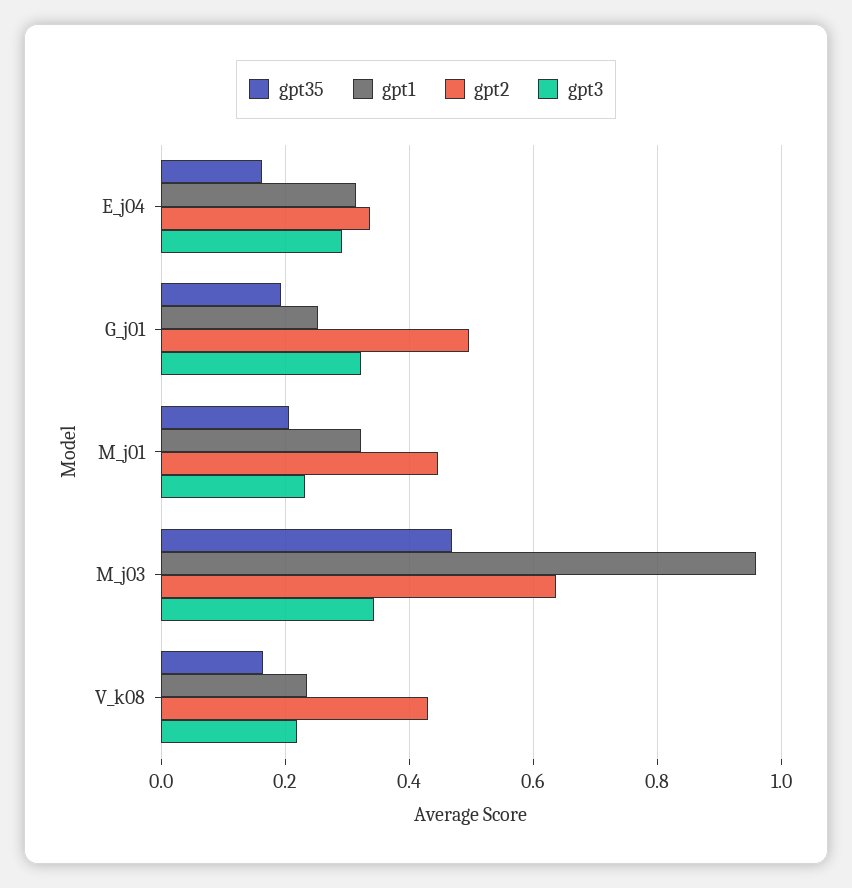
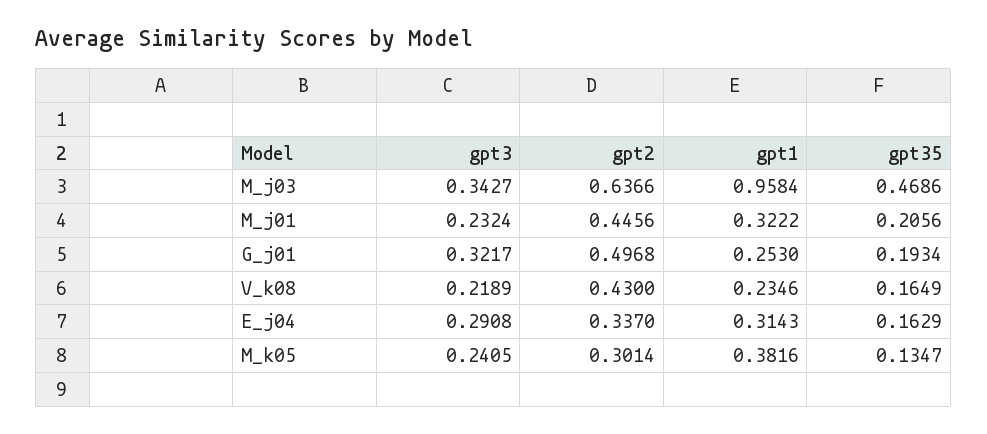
gpt3, M_k05: none -> 0.2405
gpt2, M_k05: none -> 0.3014
gpt1, M_k05: none -> 0.3816
gpt35, M_k05: none -> 0.1347

